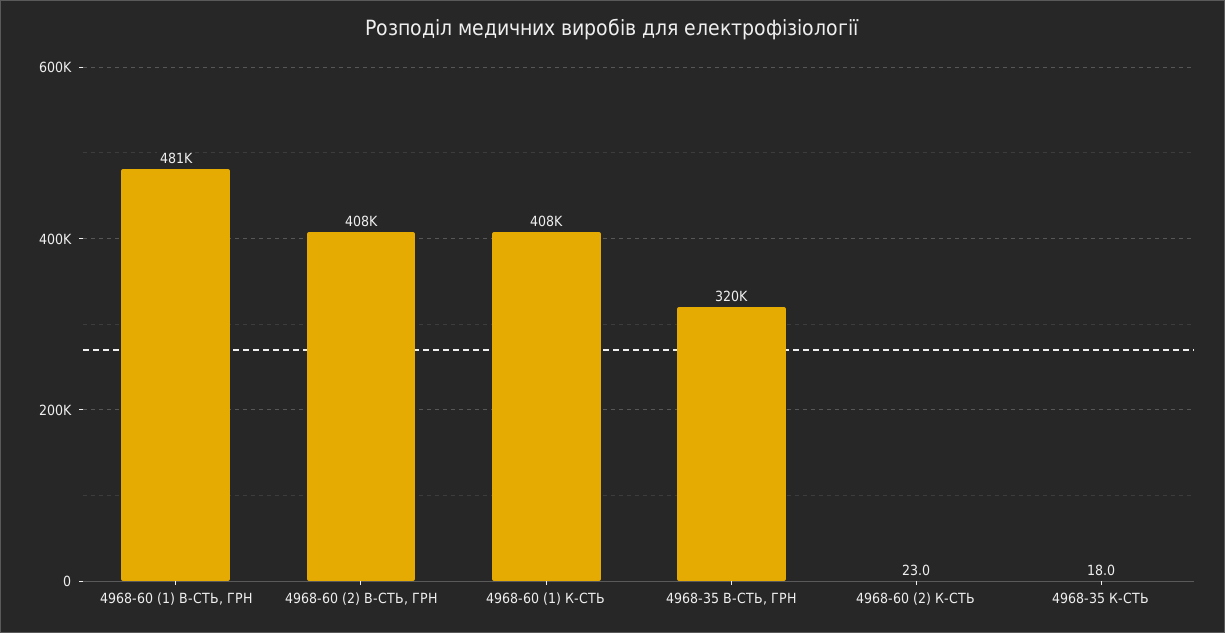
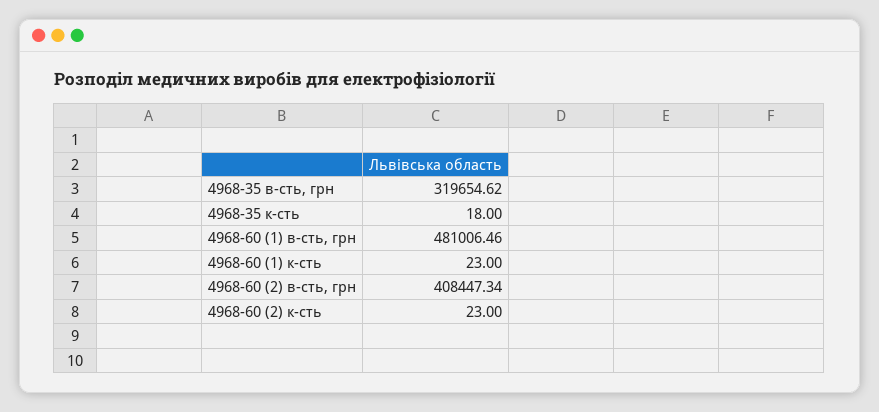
4968-60 (1) К-СТЬ: 408000 -> 23

